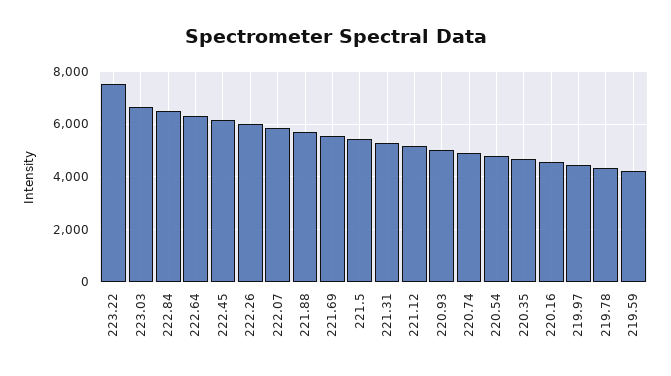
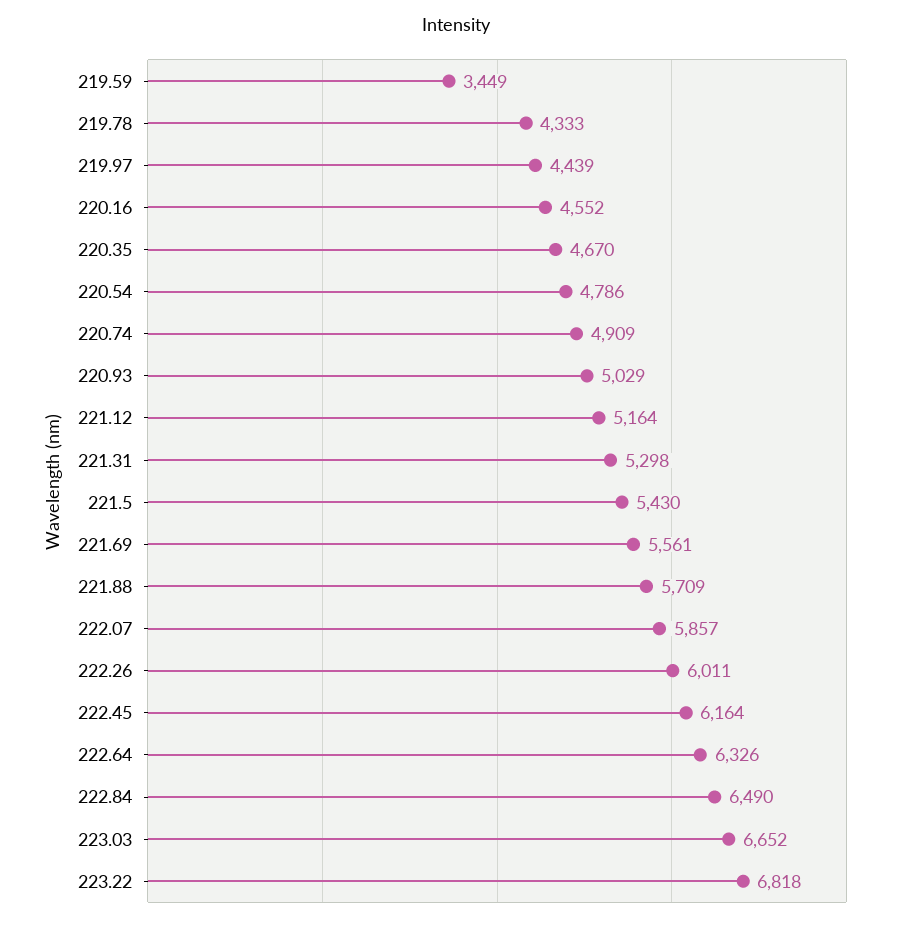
223.22: 7500 -> 6818
219.59: 4250 -> 3449

